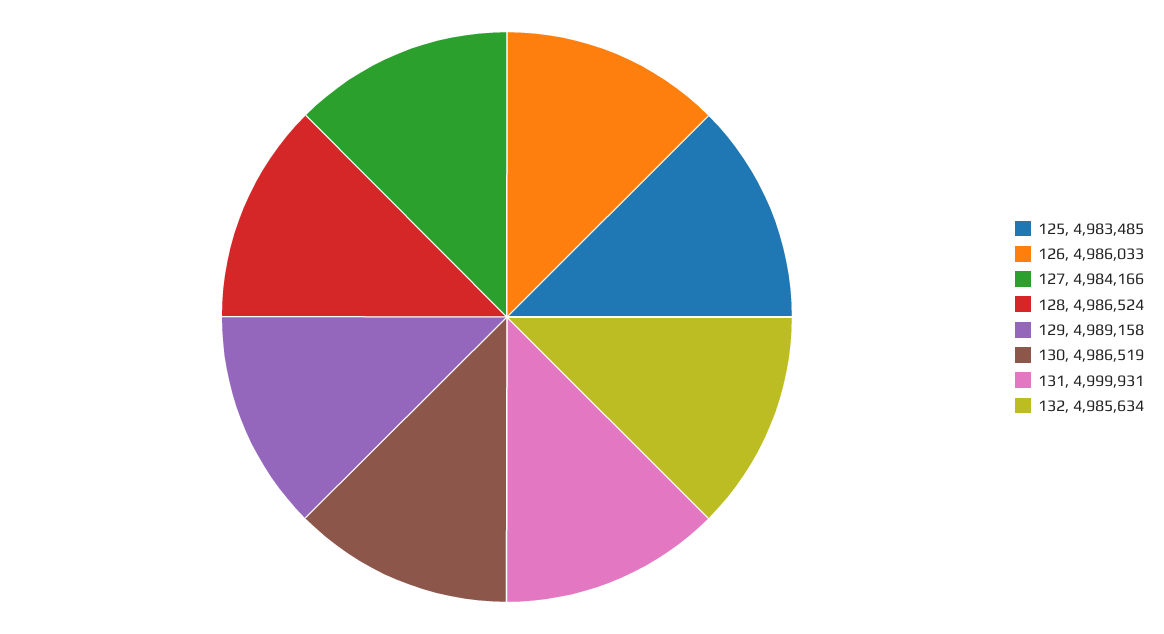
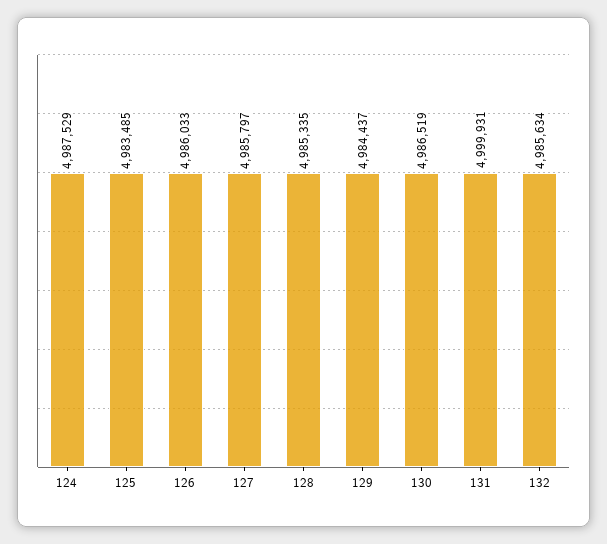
127: 4984166 -> 4985797
128: 4986524 -> 4985335
129: 4989158 -> 4984437
124: none -> 4987529

